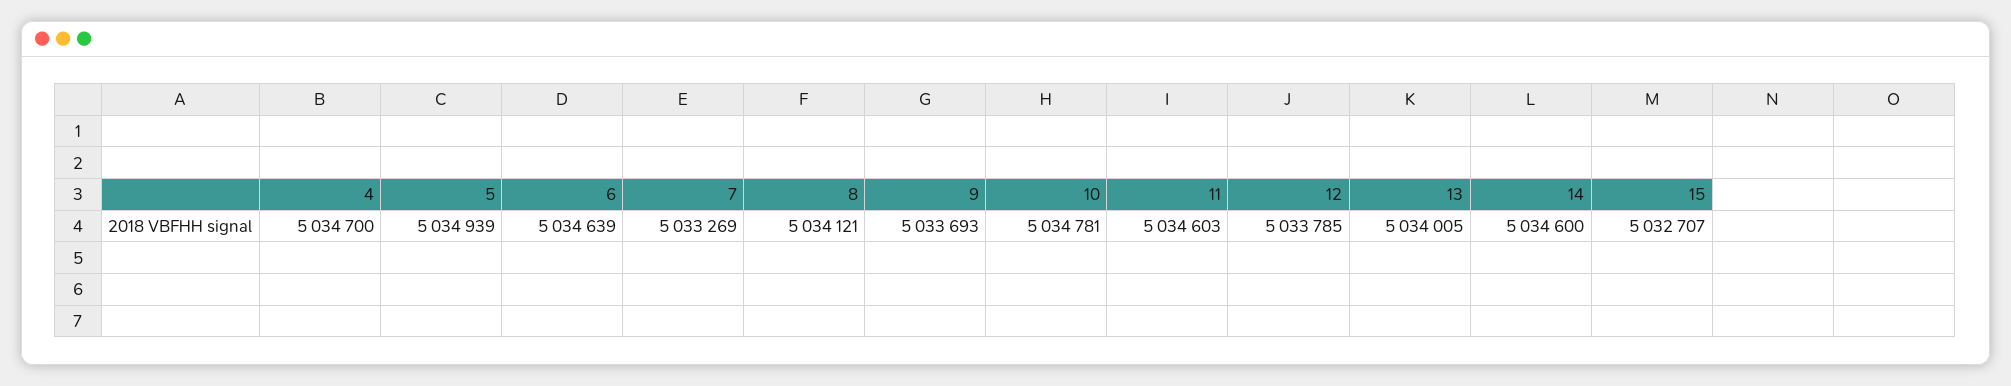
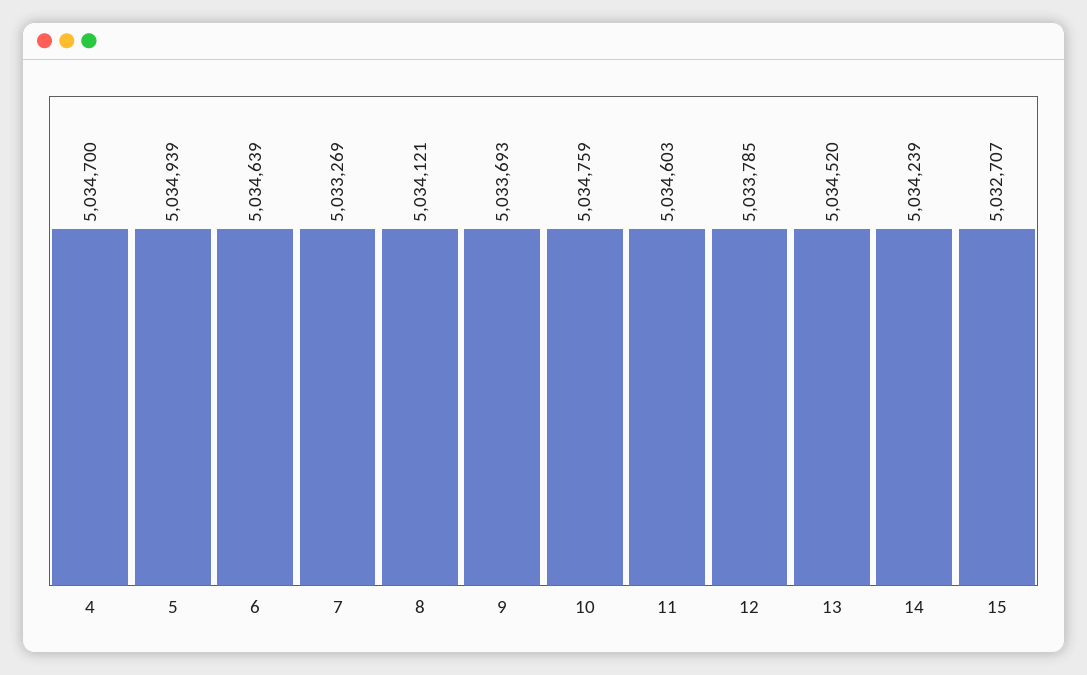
10: 5034781 -> 5034759
13: 5034005 -> 5034520
14: 5034600 -> 5034239

